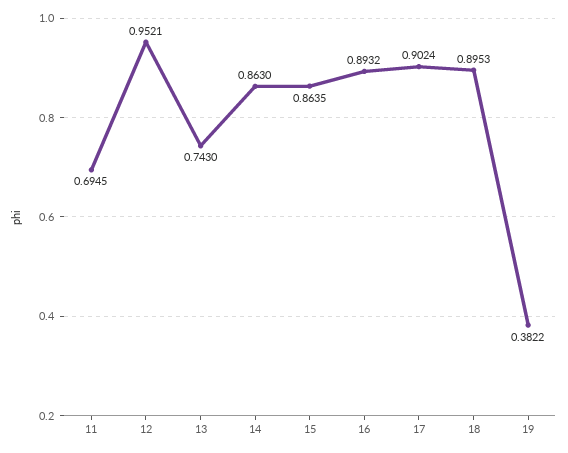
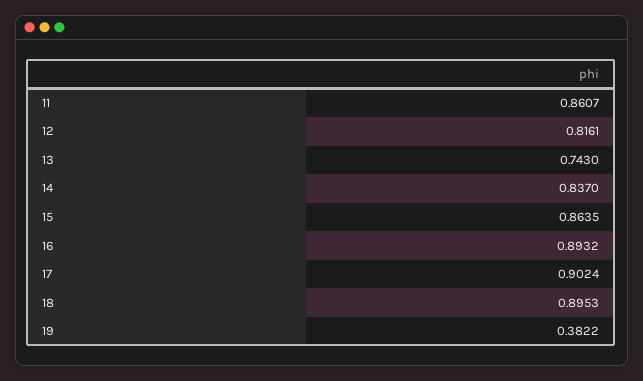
11: 0.6945 -> 0.8607
12: 0.9521 -> 0.8161
14: 0.863 -> 0.837

